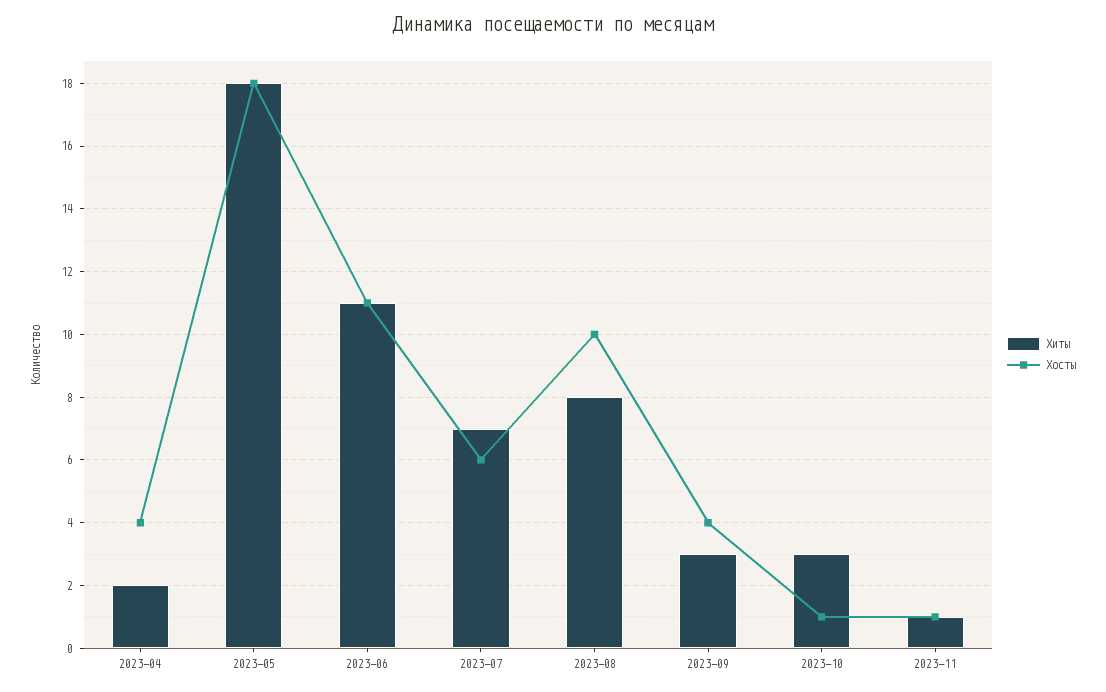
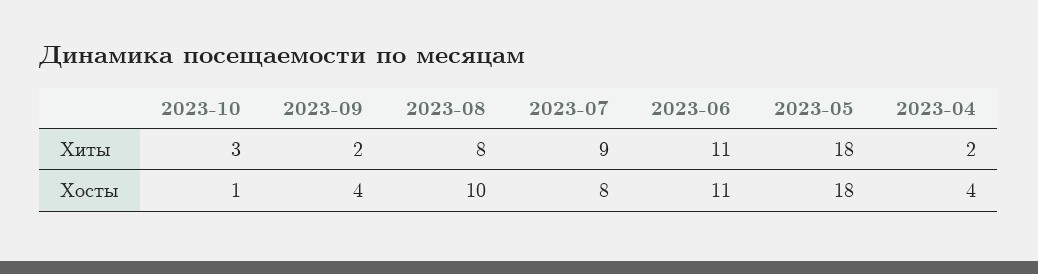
Хиты, 2023-07: 7 -> 9
Хосты, 2023-07: 6 -> 8
Хиты, 2023-09: 3 -> 2
Хиты, 2023-11: 1 -> none
Хосты, 2023-11: 1 -> none

